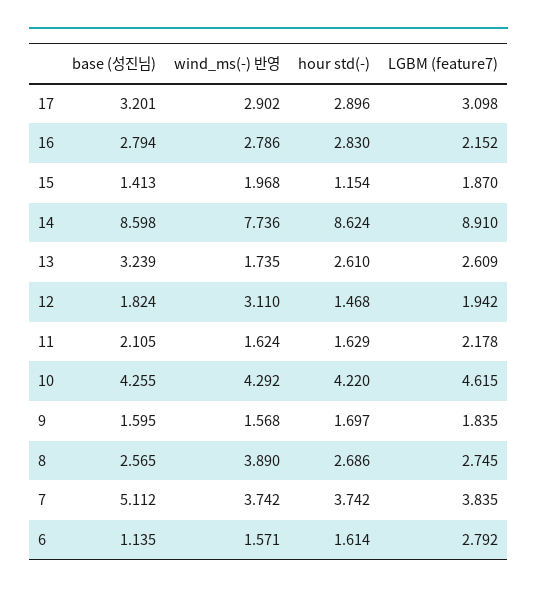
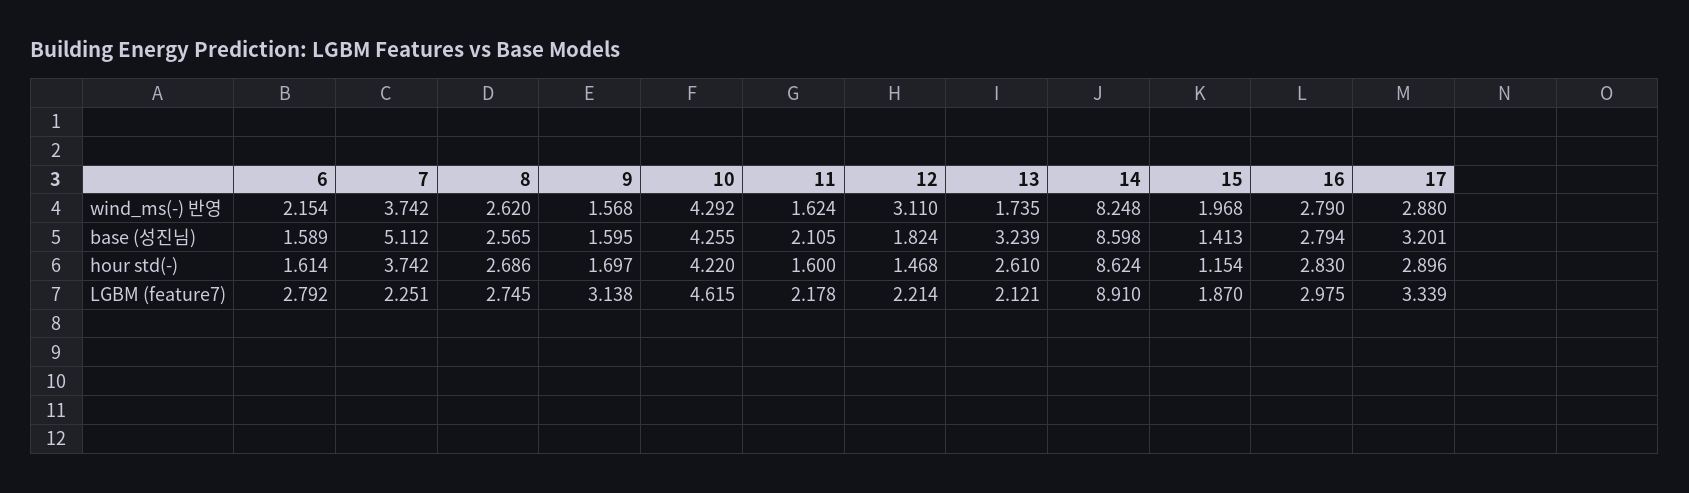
wind_ms(-) 반영, 17: 2.902 -> 2.88
LGBM (feature7), 17: 3.098 -> 3.339
wind_ms(-) 반영, 16: 2.786 -> 2.79
LGBM (feature7), 16: 2.152 -> 2.975
wind_ms(-) 반영, 14: 7.736 -> 8.248
LGBM (feature7), 13: 2.609 -> 2.121
LGBM (feature7), 12: 1.942 -> 2.214
hour std(-), 11: 1.629 -> 1.6
LGBM (feature7), 9: 1.835 -> 3.138
wind_ms(-) 반영, 8: 3.89 -> 2.62
LGBM (feature7), 7: 3.835 -> 2.251
base (성진님), 6: 1.135 -> 1.589
wind_ms(-) 반영, 6: 1.571 -> 2.154

